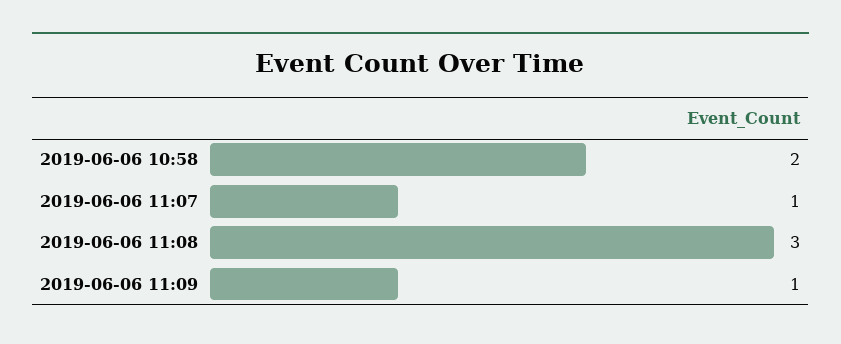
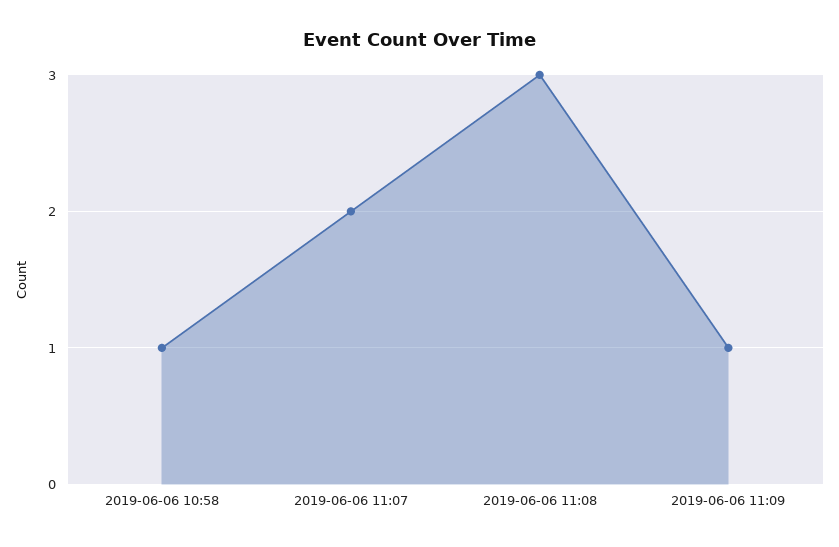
2019-06-06 10:58: 2 -> 1
2019-06-06 11:07: 1 -> 2

